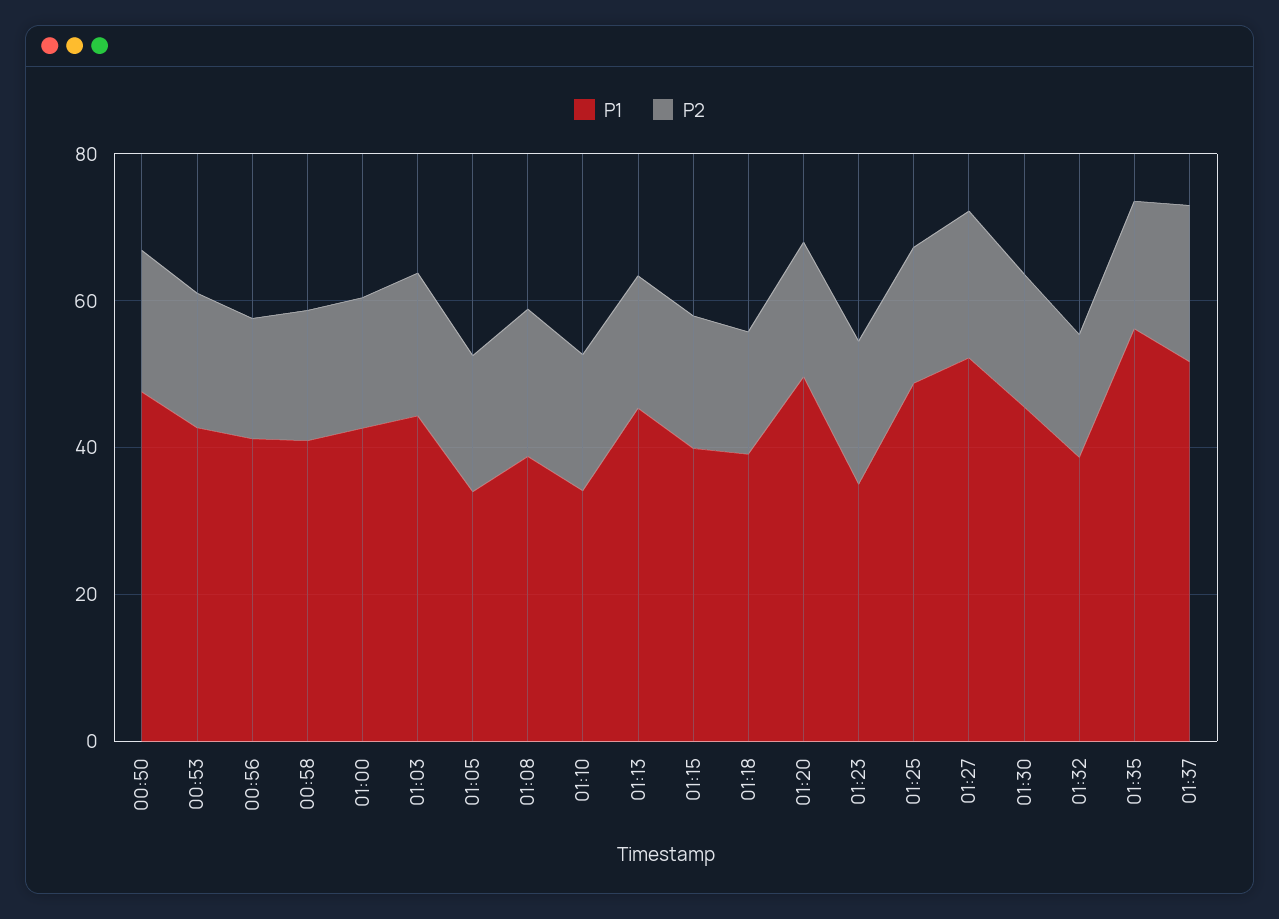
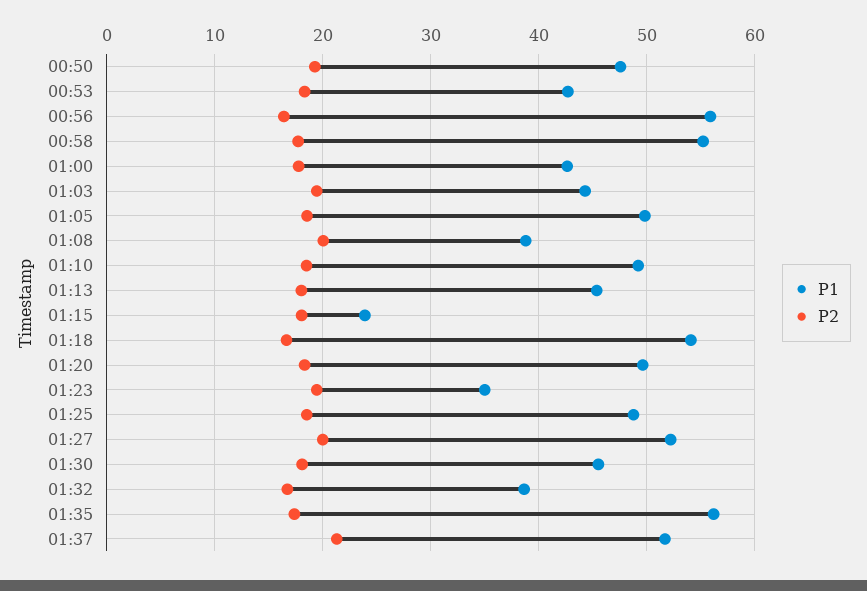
P1, 00:56: 40 -> 56
P1, 00:58: 40 -> 55
P1, 01:05: 35 -> 50
P1, 01:10: 35 -> 49
P1, 01:15: 40 -> 24
P1, 01:18: 40 -> 54

